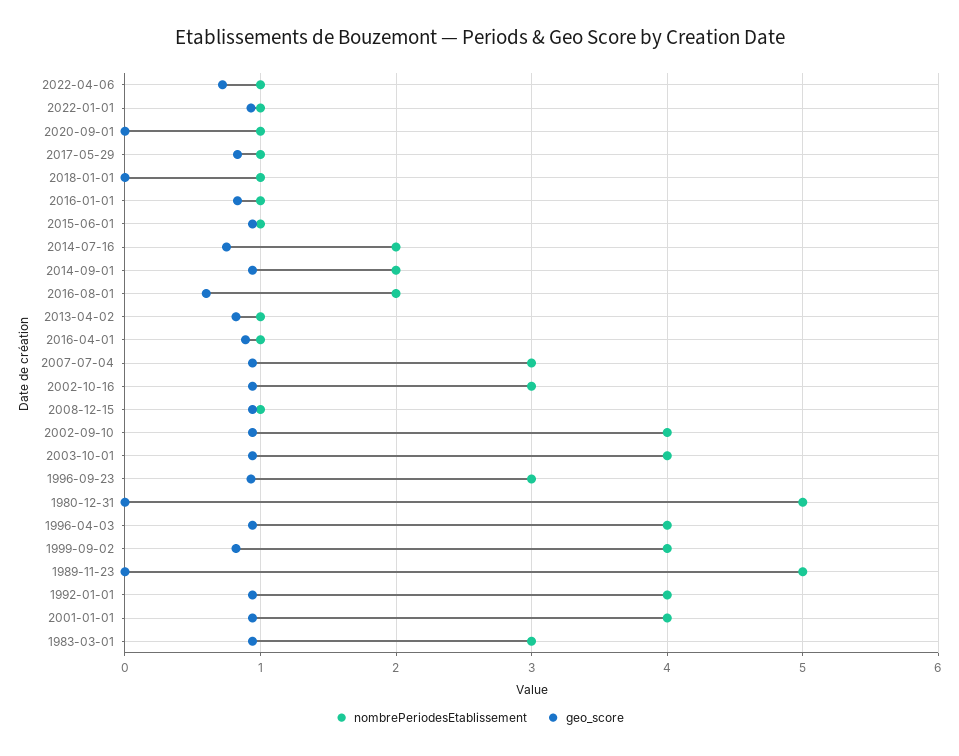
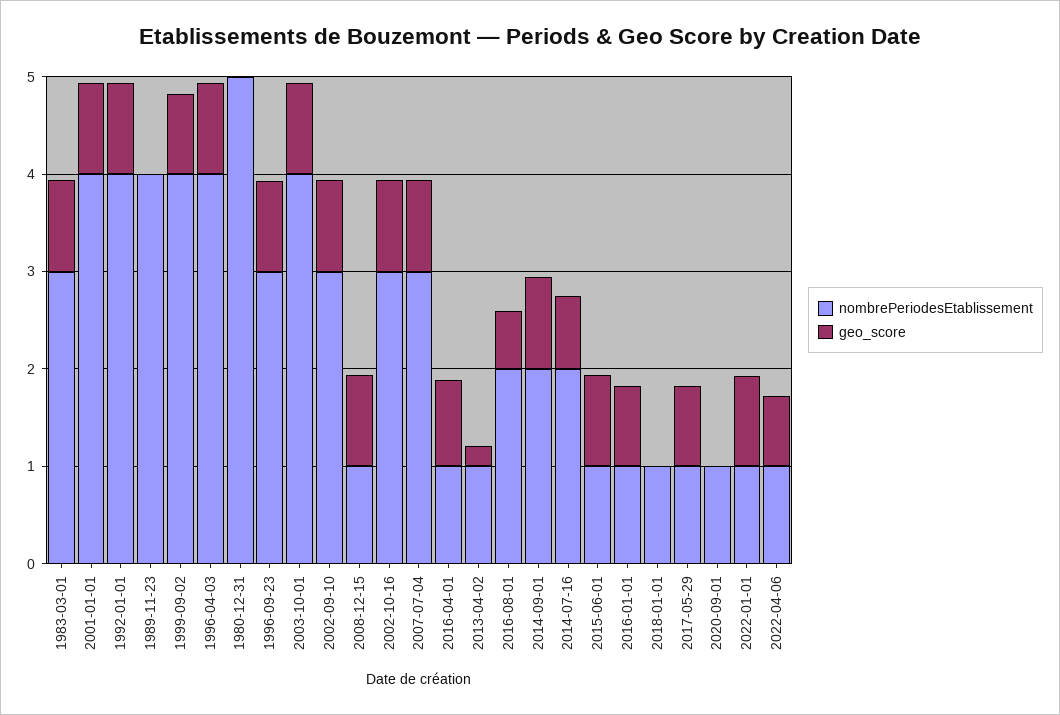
geo_score, 2013-04-02: 0.8 -> 0.2
nombrePeriodesEtablissement, 2002-09-10: 4 -> 3
nombrePeriodesEtablissement, 1989-11-23: 5 -> 4

